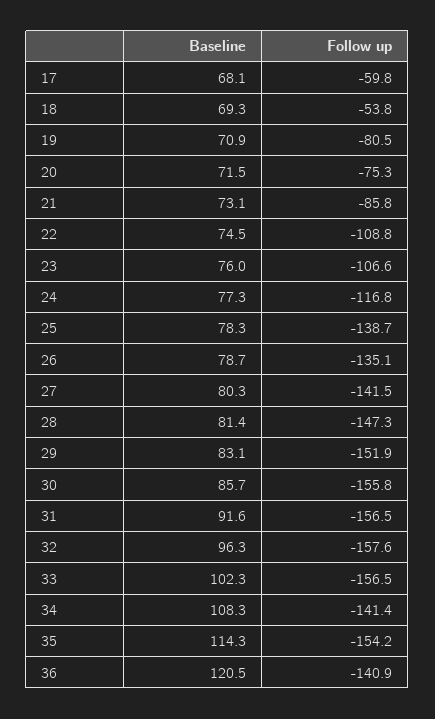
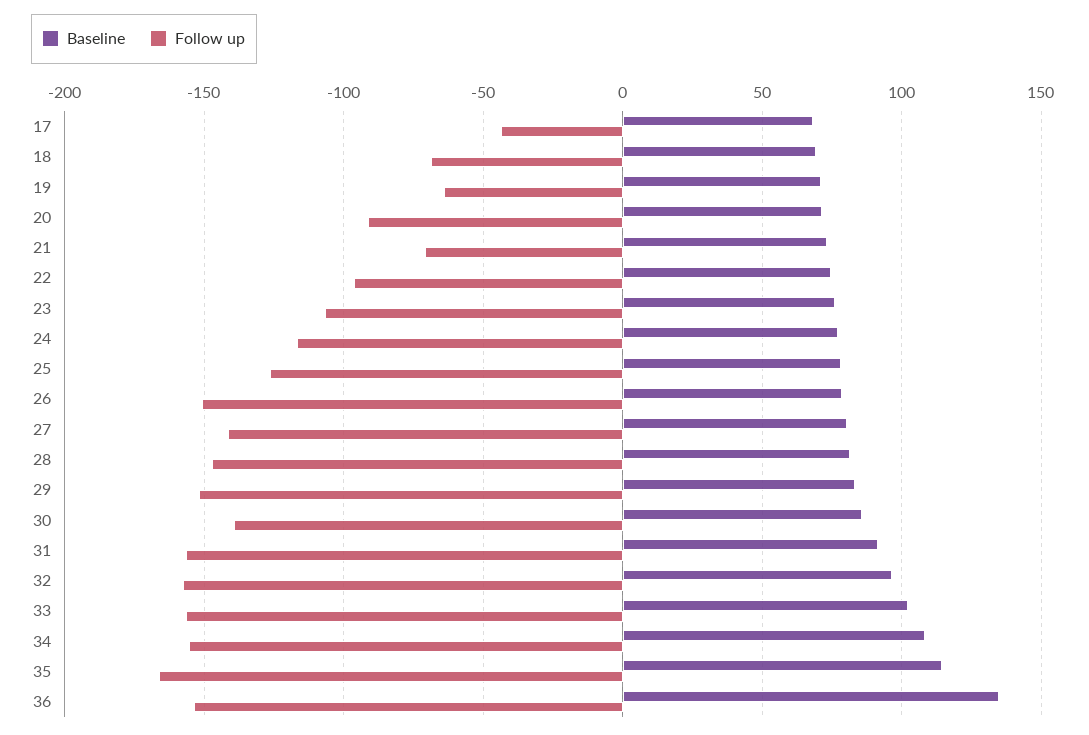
Follow up, 17: -59.8 -> -45
Follow up, 18: -53.8 -> -70
Follow up, 19: -80.5 -> -65
Follow up, 20: -75.3 -> -90
Follow up, 21: -85.8 -> -70
Follow up, 22: -108.8 -> -95
Follow up, 25: -138.7 -> -125
Follow up, 26: -135.1 -> -150
Follow up, 30: -155.8 -> -140
Follow up, 34: -141.4 -> -155
Follow up, 35: -154.2 -> -165
Baseline, 36: 120.5 -> 135
Follow up, 36: -140.9 -> -155

